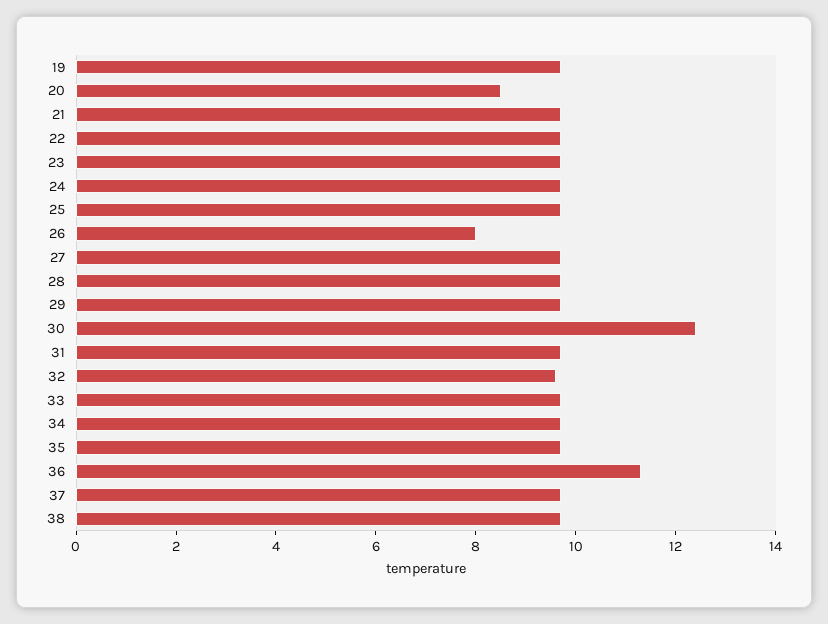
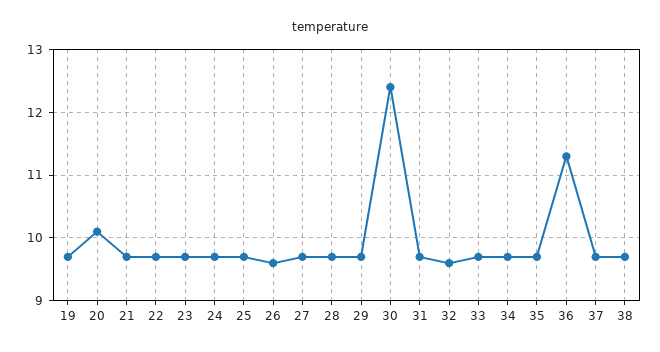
20: 8.5 -> 10.1
26: 8 -> 9.6

